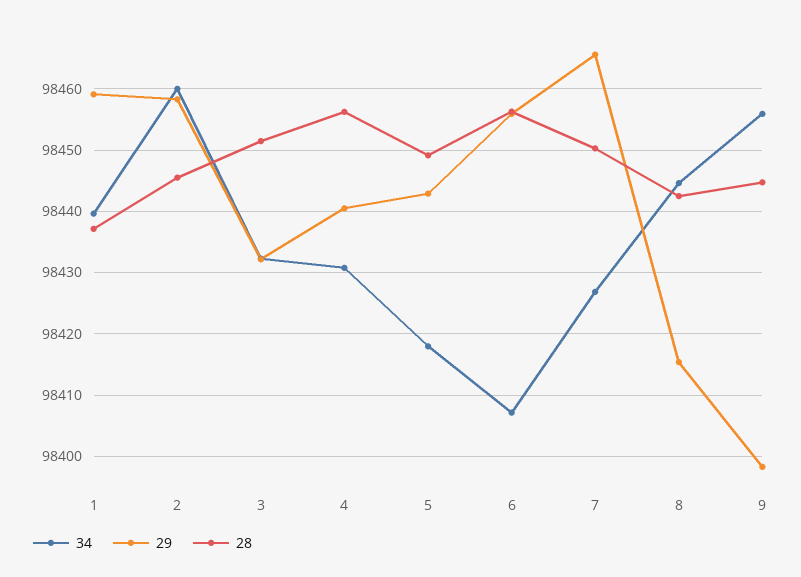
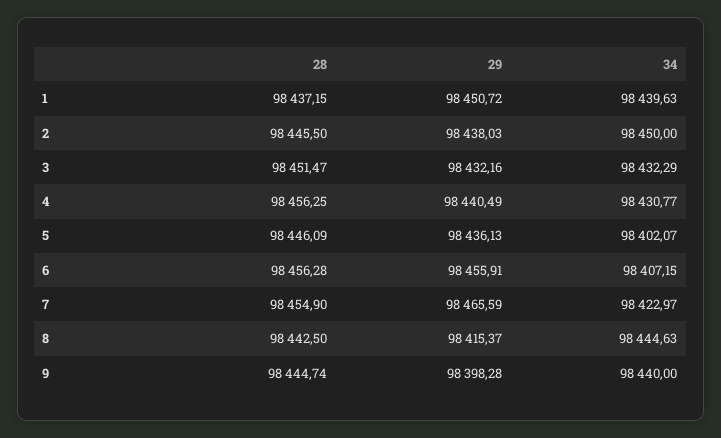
29, 1: 98459 -> 98450.72
34, 2: 98460 -> 98450
29, 2: 98458 -> 98438.03
34, 5: 98418 -> 98402.07
29, 5: 98443 -> 98436.13
28, 5: 98449 -> 98446.09
34, 7: 98427 -> 98422.97
28, 7: 98450 -> 98454.9
34, 9: 98456 -> 98440

